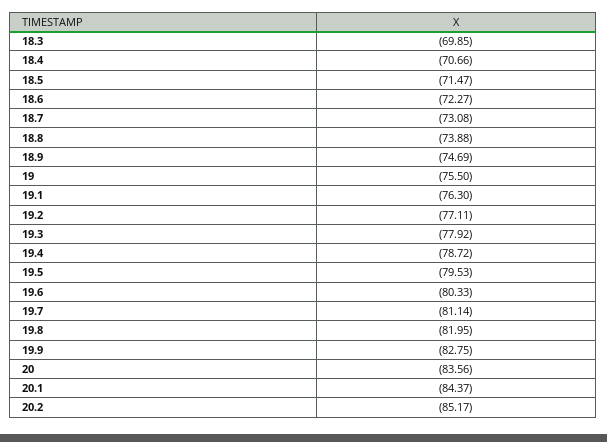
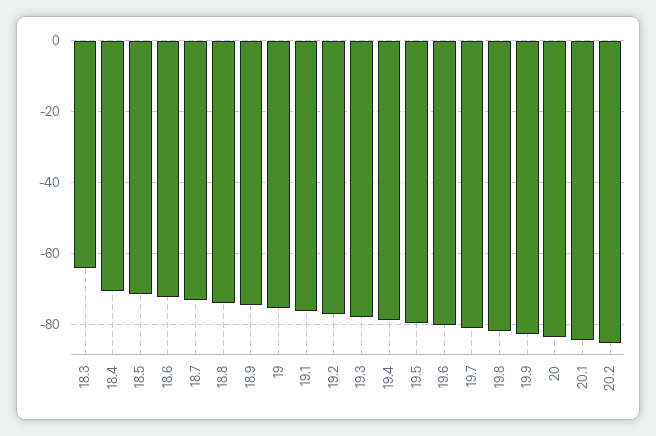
18.3: -69.85 -> -64

